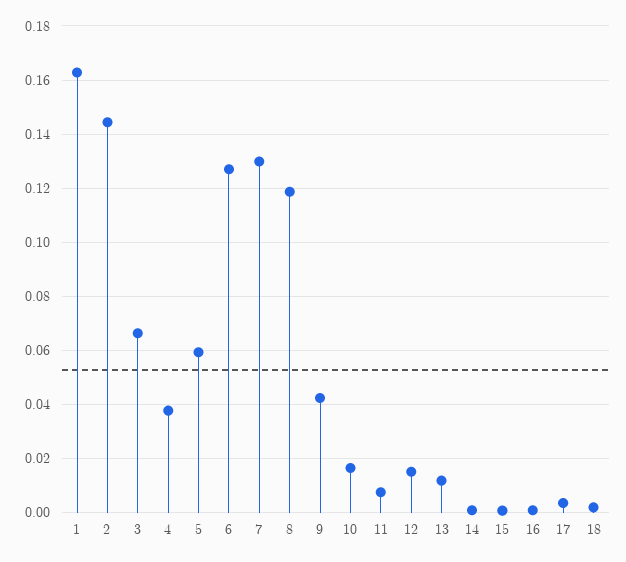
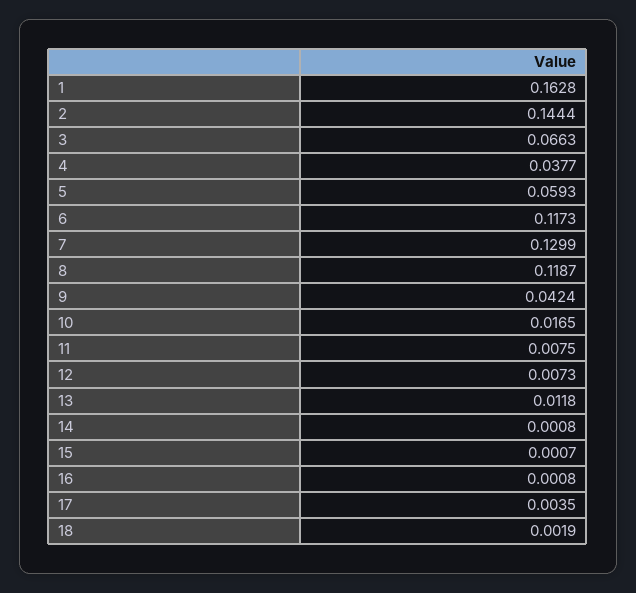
6: 0.1275 -> 0.1173
12: 0.015 -> 0.0073

